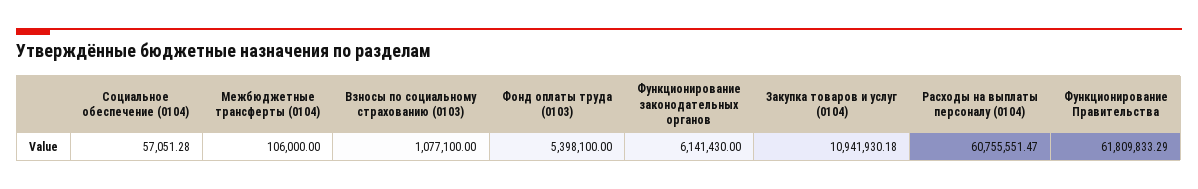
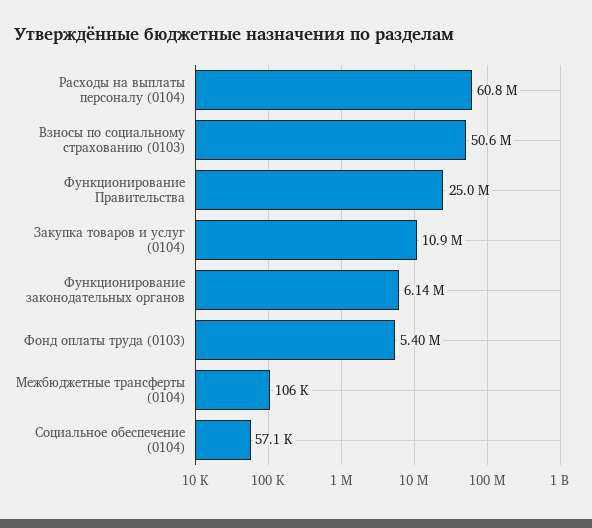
Взносы по социальному страхованию (0103): 1077100 -> 50600000
Функционирование Правительства: 61809833.29 -> 25000000

